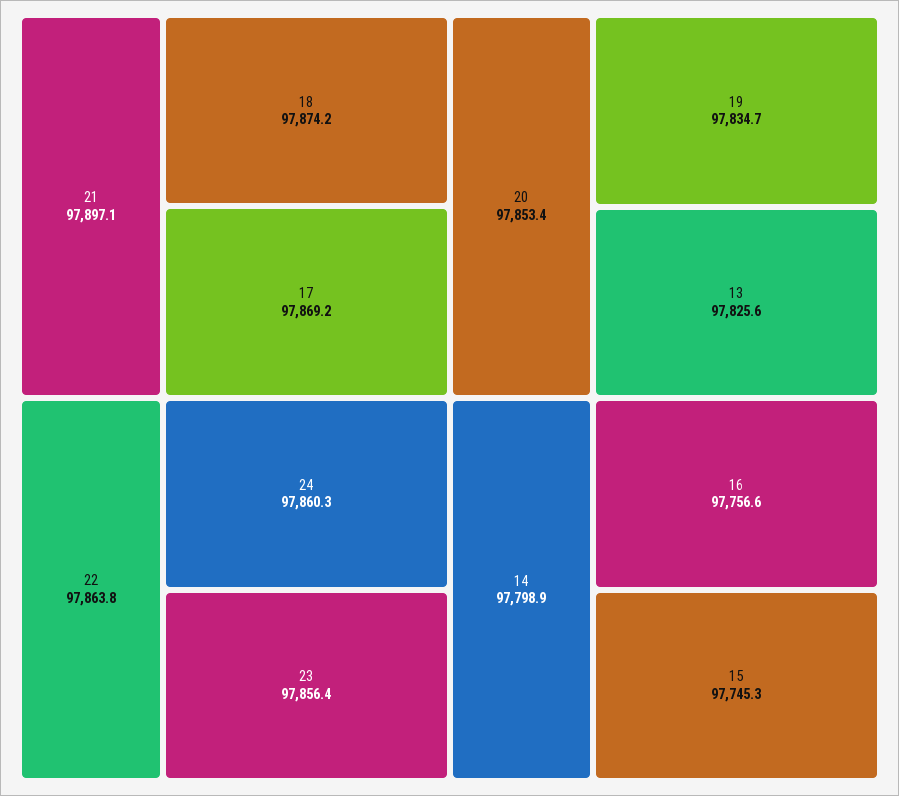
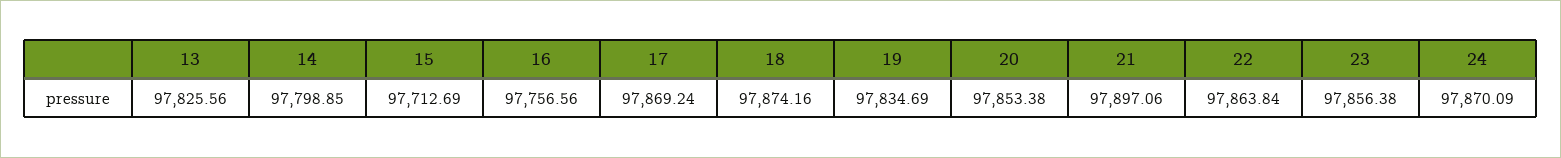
24: 97860.3 -> 97870.09
15: 97745.3 -> 97712.69

